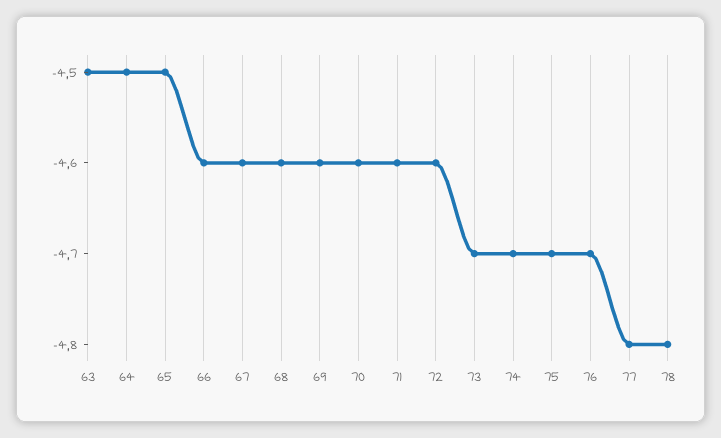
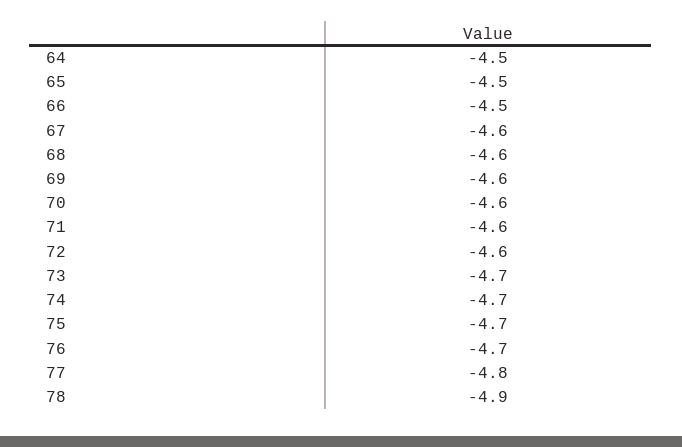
63: -4.5 -> none
66: -4.6 -> -4.5
78: -4.8 -> -4.9

